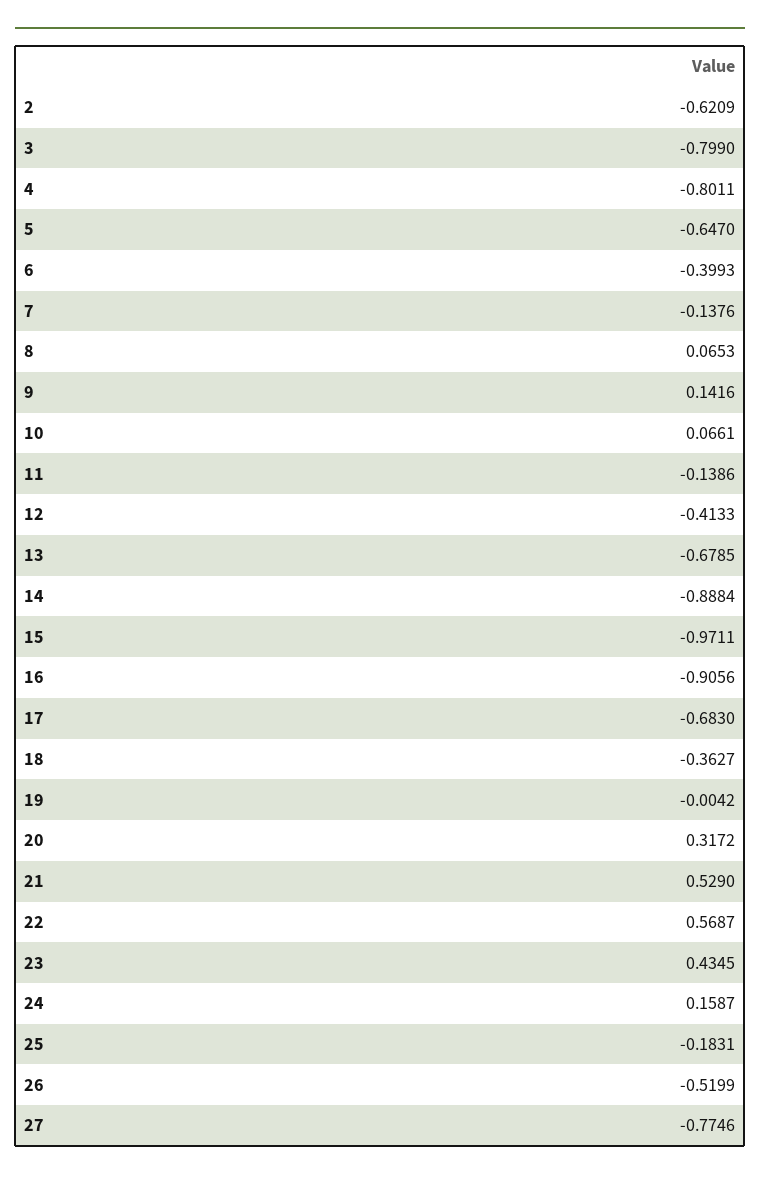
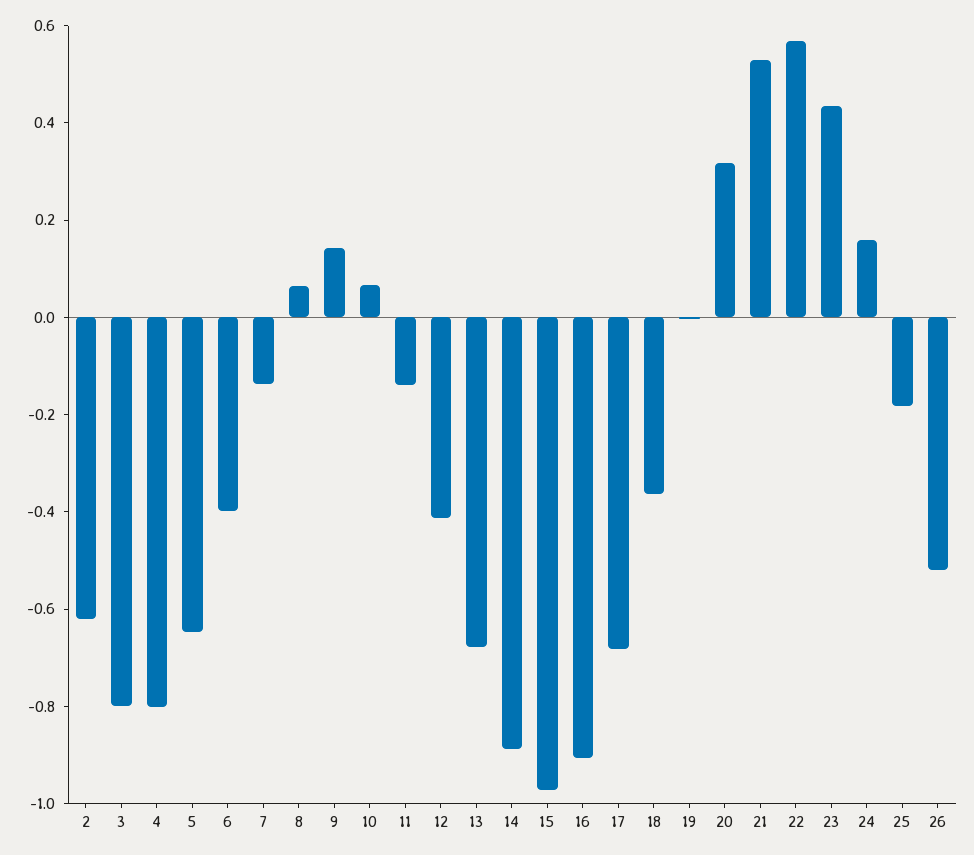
27: -0.7746 -> none

